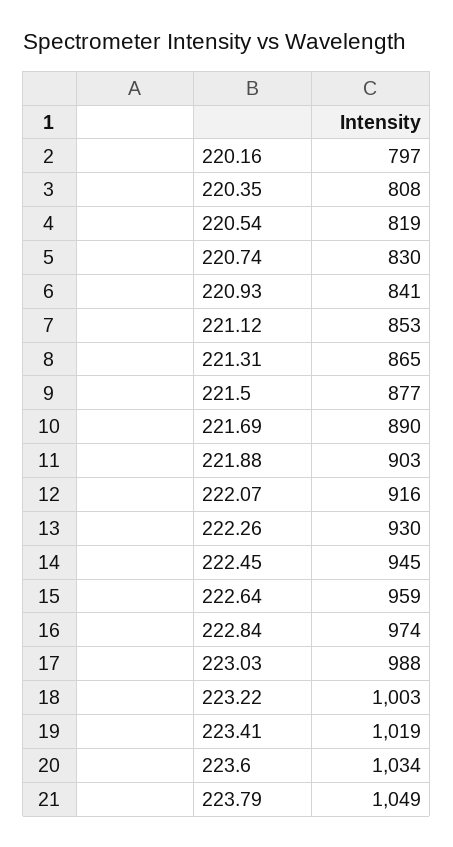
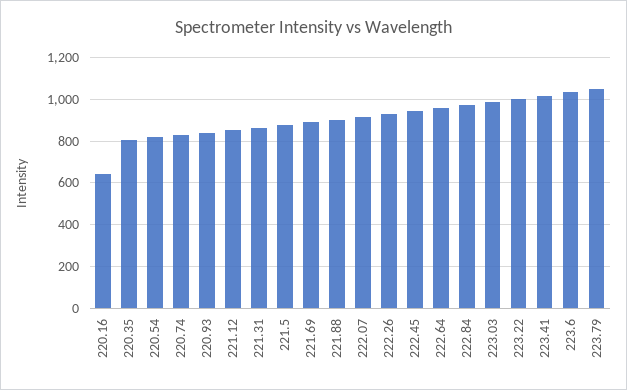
220.16: 797 -> 650

